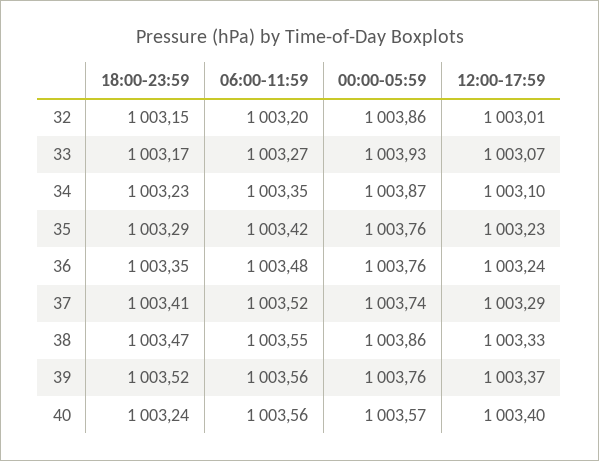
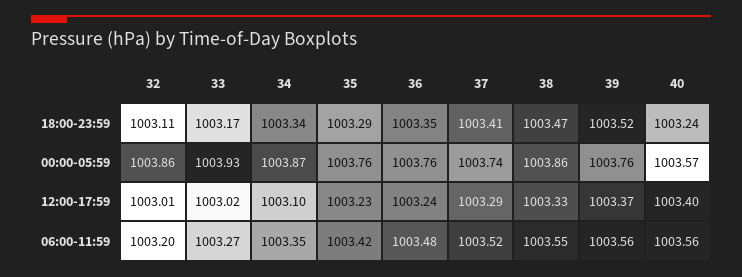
18:00-23:59, 32: 1003.15 -> 1003.11
12:00-17:59, 33: 1003.07 -> 1003.02
18:00-23:59, 34: 1003.23 -> 1003.34

